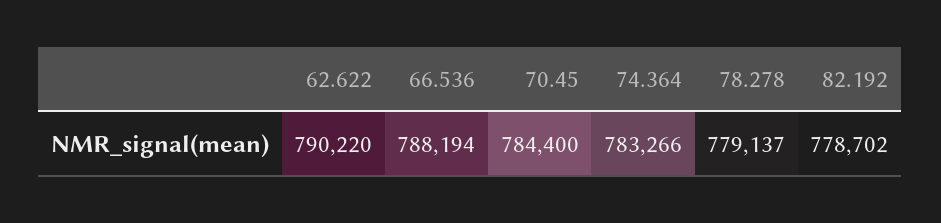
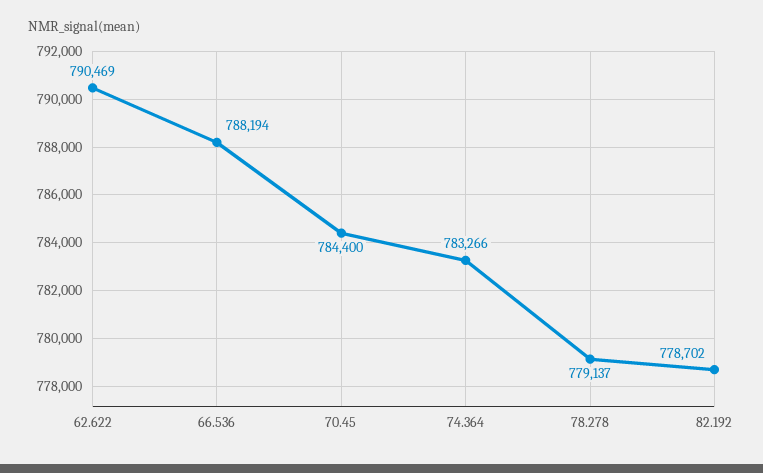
62.622: 790220 -> 790469

